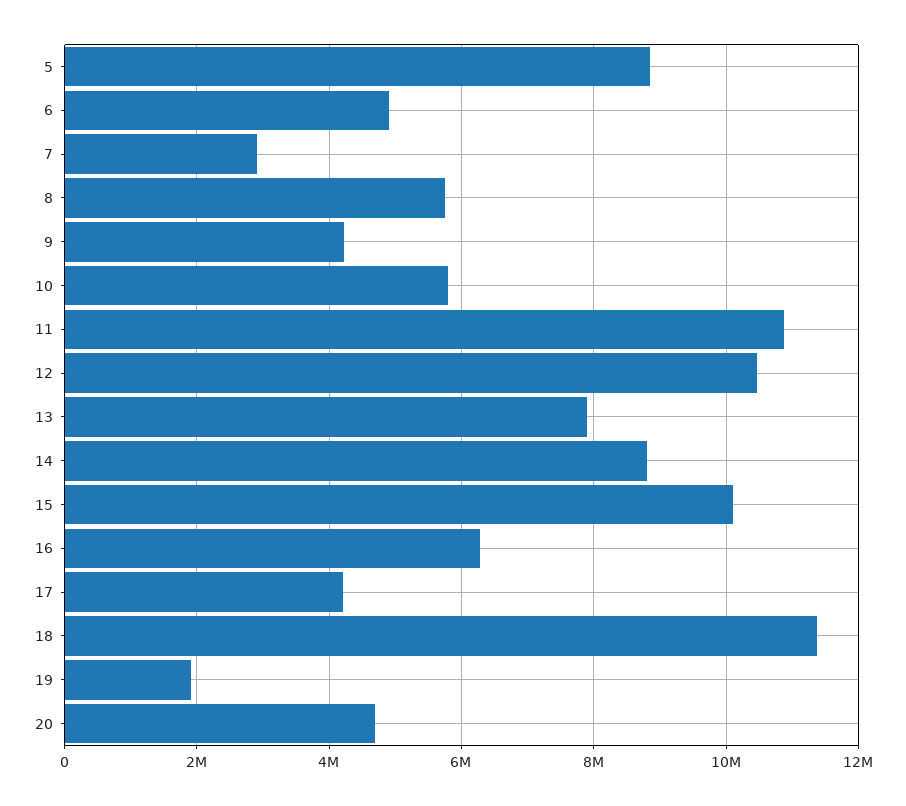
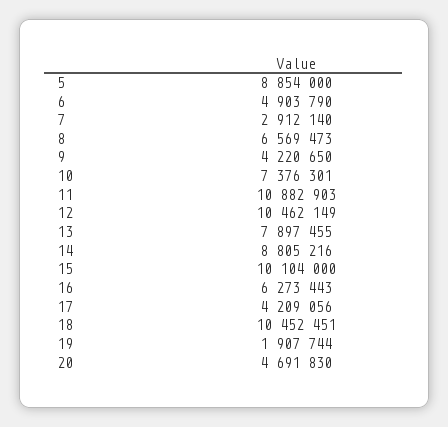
8: 5800000 -> 6569473
10: 5800000 -> 7376301
18: 11400000 -> 10452451

